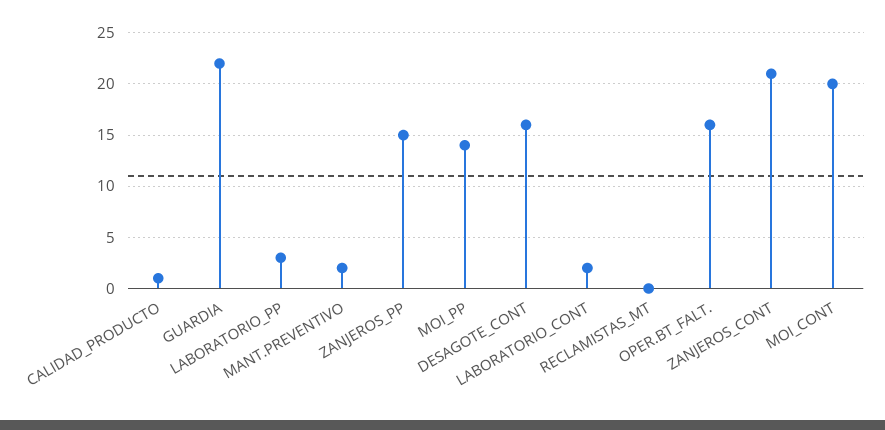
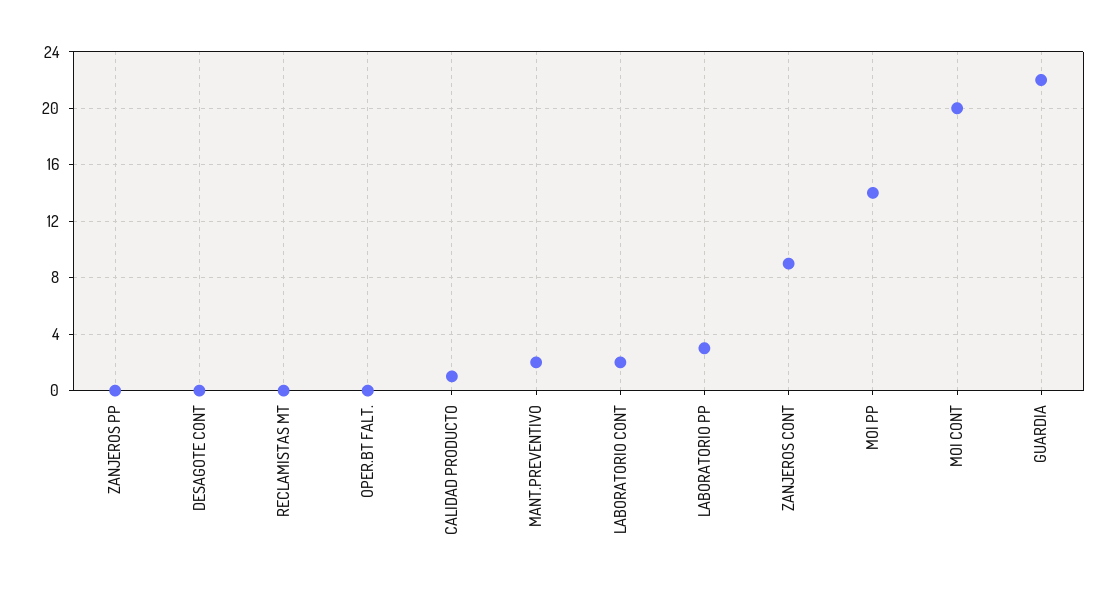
ZANJEROS_PP: 15 -> 0
DESAGOTE_CONT: 16 -> 0
OPER.BT_FALT.: 16 -> 0
ZANJEROS_CONT: 21 -> 9

